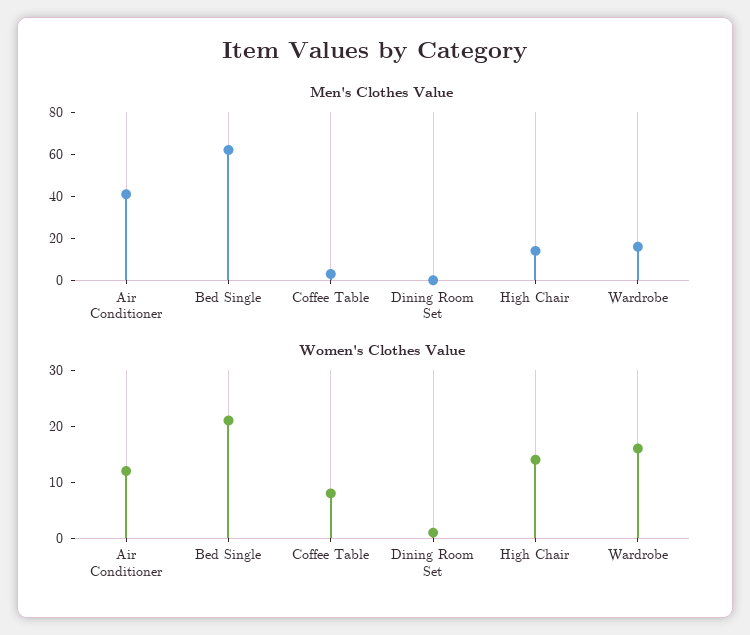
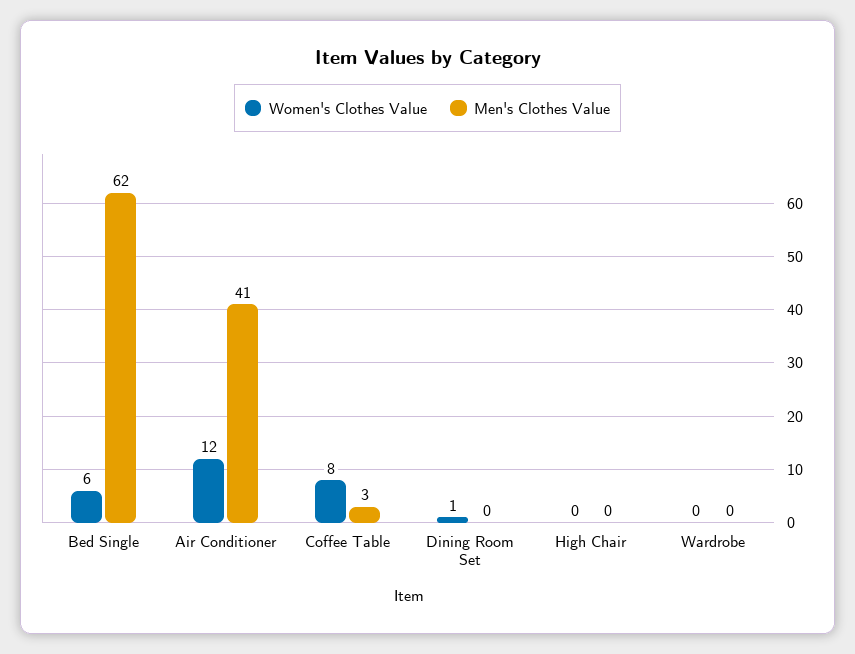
Men's Clothes Value, High Chair: 15 -> 0
Men's Clothes Value, Wardrobe: 15 -> 0
Women's Clothes Value, Bed Single: 20 -> 6
Women's Clothes Value, High Chair: 15 -> 0
Women's Clothes Value, Wardrobe: 15 -> 0

